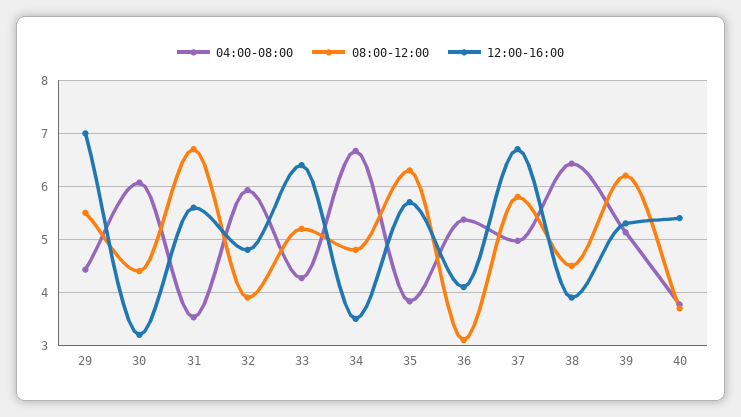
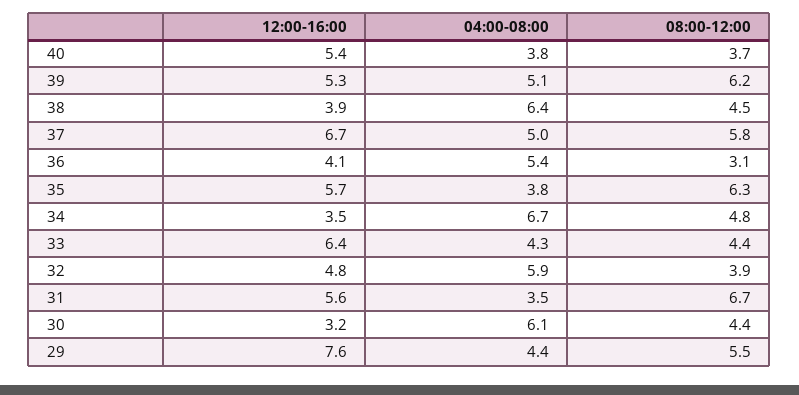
12:00-16:00, 29: 7 -> 7.6
08:00-12:00, 33: 5.2 -> 4.4

